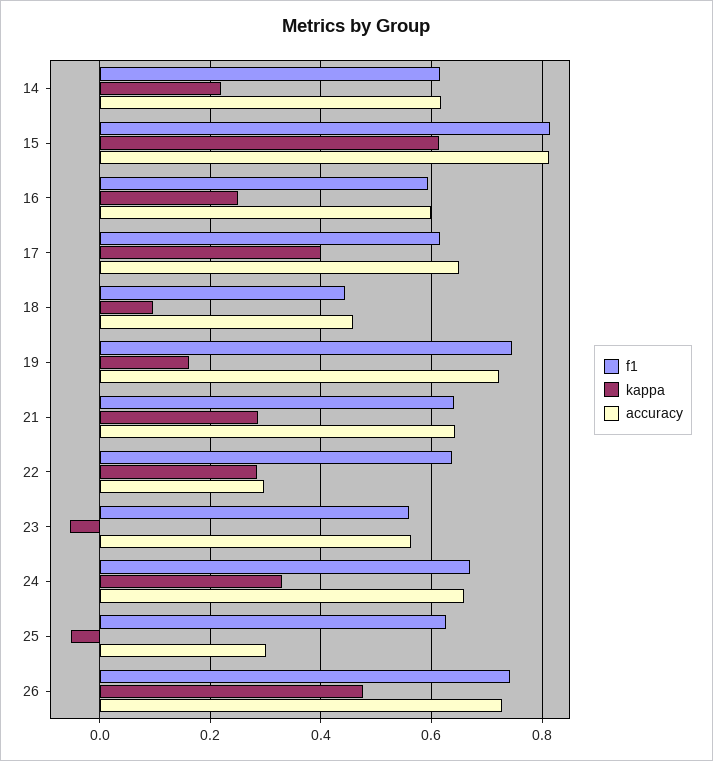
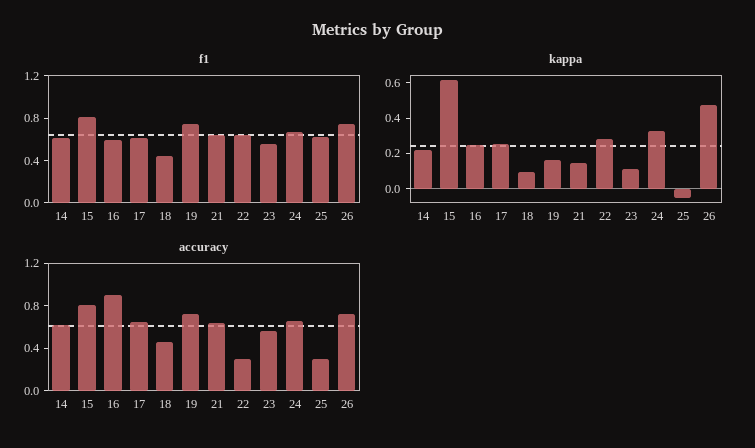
accuracy, 16: 0.6 -> 0.9
kappa, 17: 0.4 -> 0.25
kappa, 21: 0.28 -> 0.15
kappa, 23: -0.06 -> 0.1

